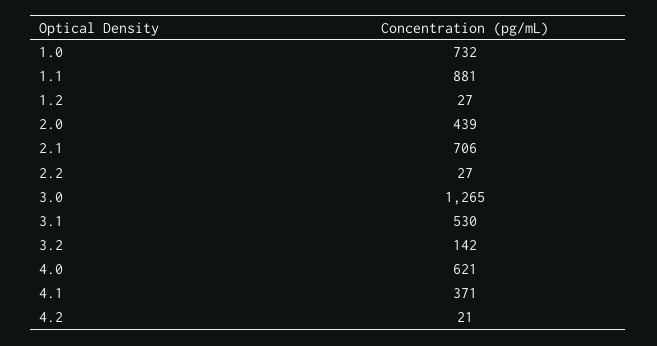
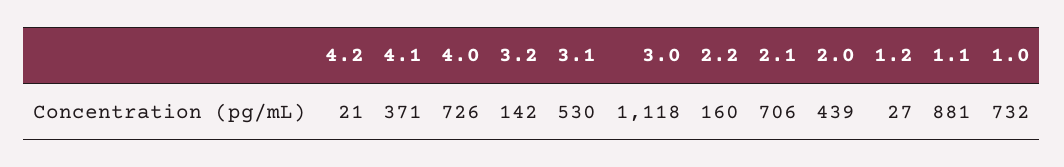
2.2: 27 -> 160
3.0: 1265 -> 1118
4.0: 621 -> 726

